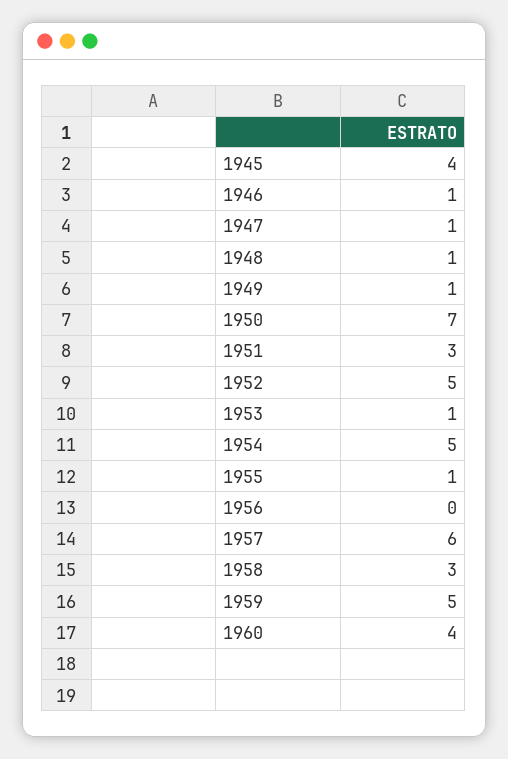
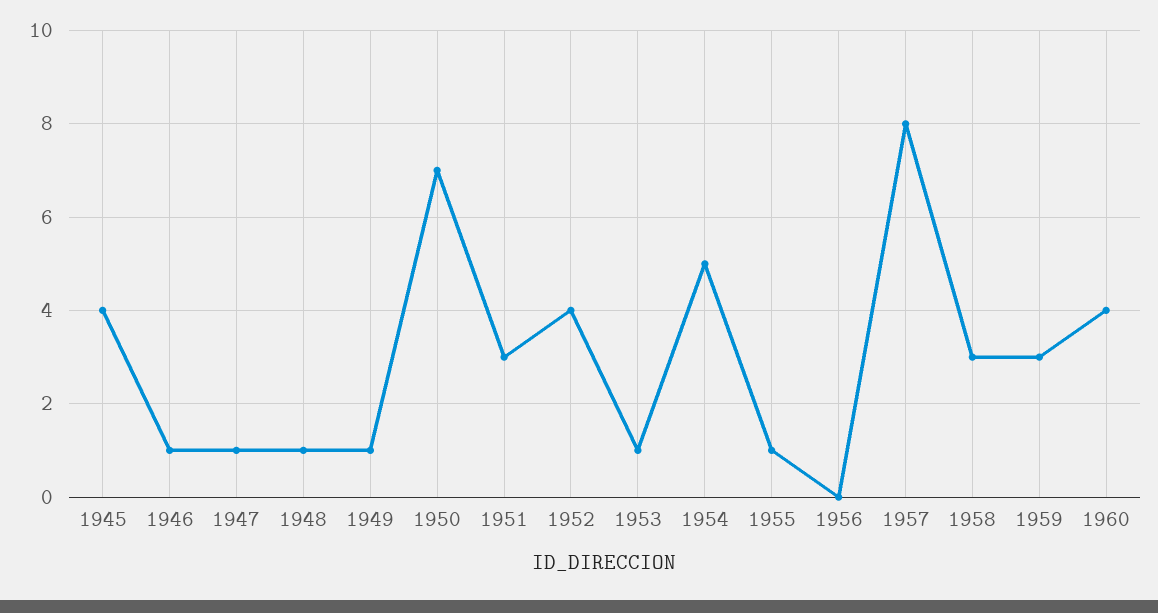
1952: 5 -> 4
1957: 6 -> 8
1959: 5 -> 3

